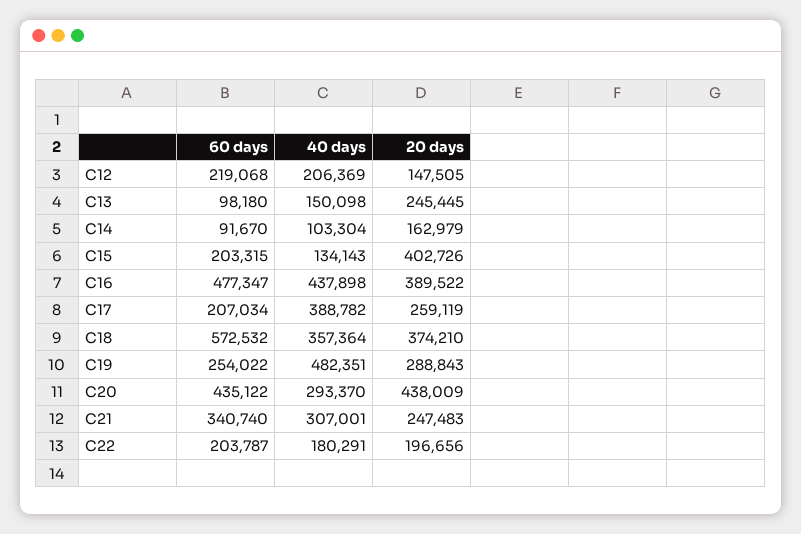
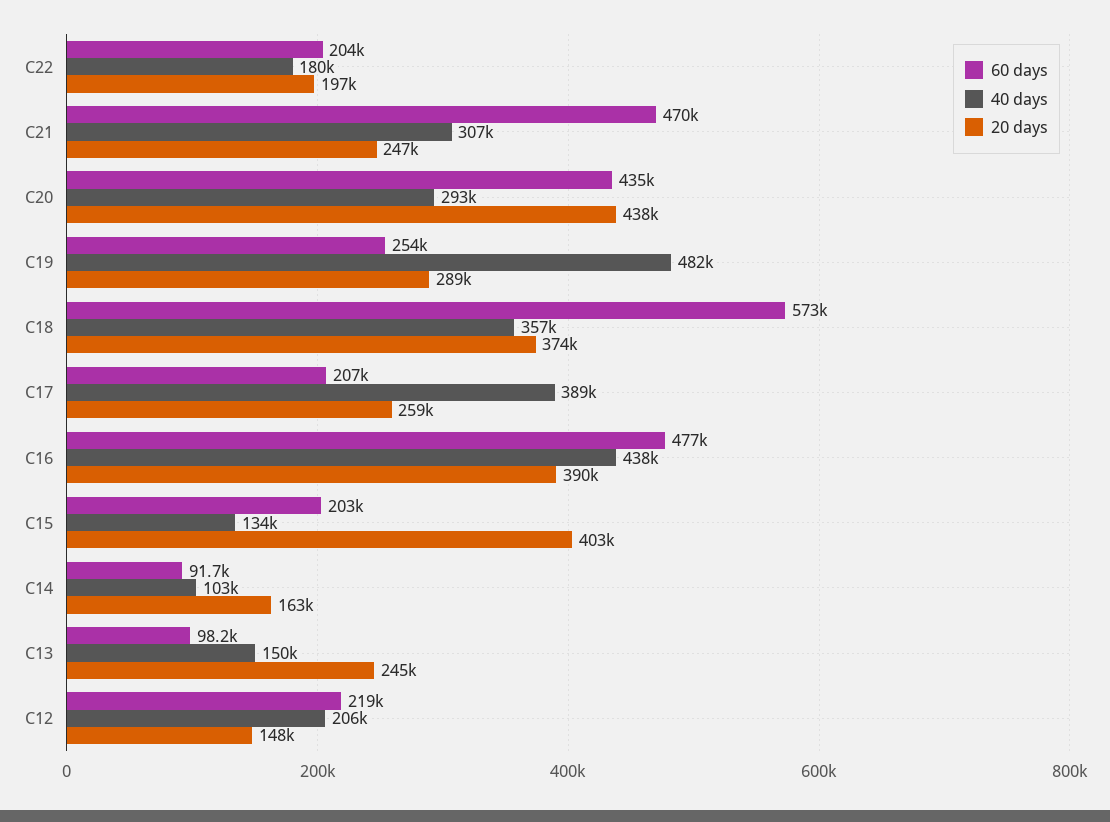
60 days, C21: 340740 -> 470000

